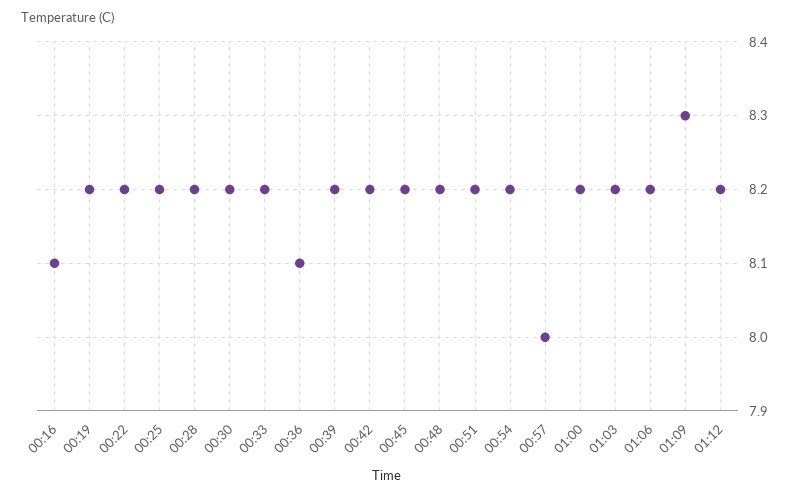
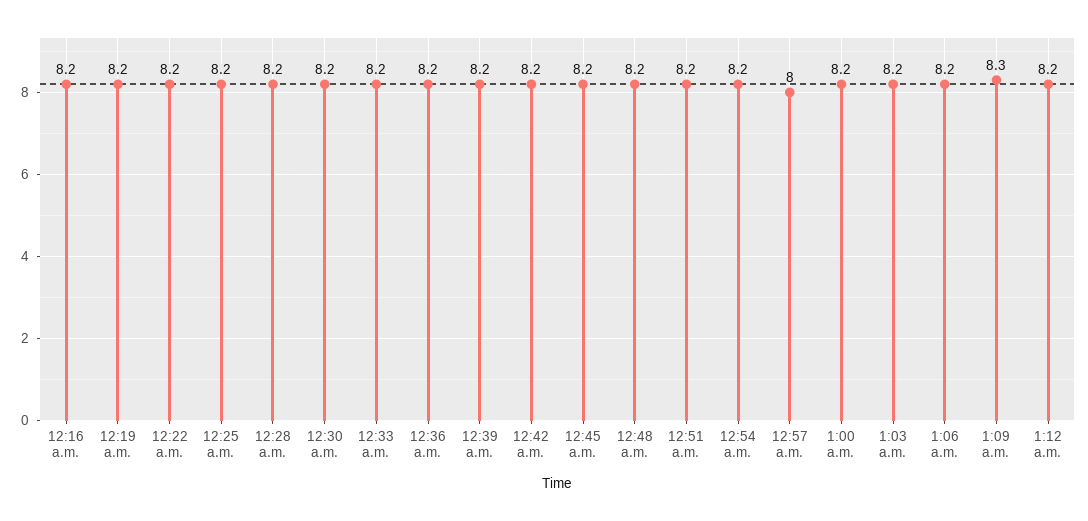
00:16: 8.1 -> 8.2
00:36: 8.1 -> 8.2

